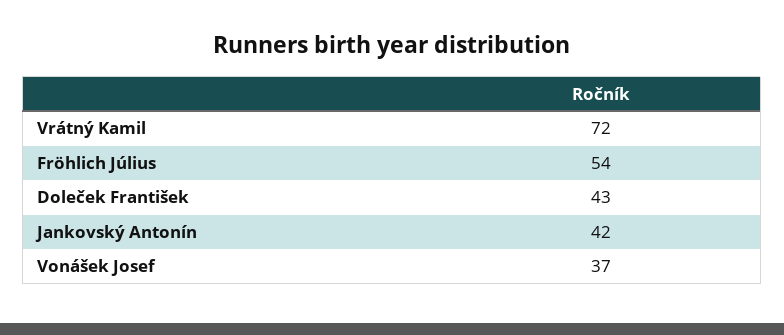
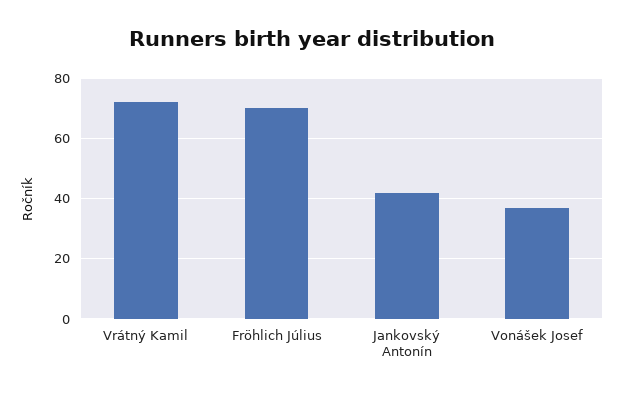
Fröhlich Július: 54 -> 70
Doleček František: 43 -> none

